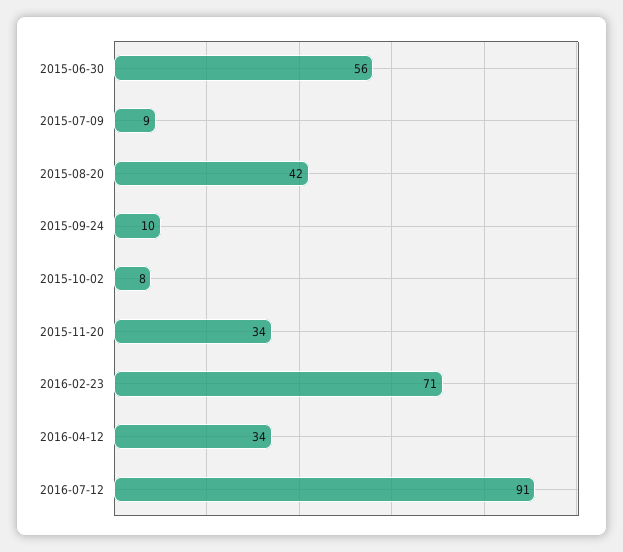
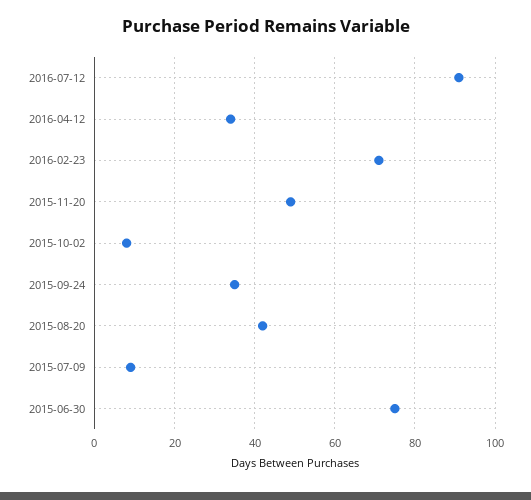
2015-06-30: 56 -> 75
2015-09-24: 10 -> 35
2015-11-20: 34 -> 50

